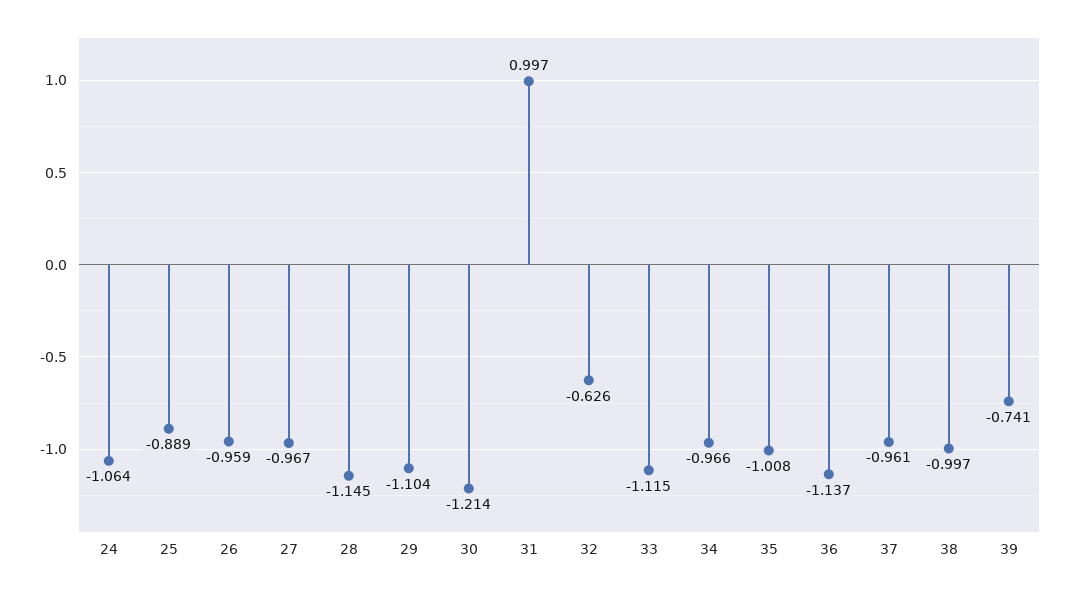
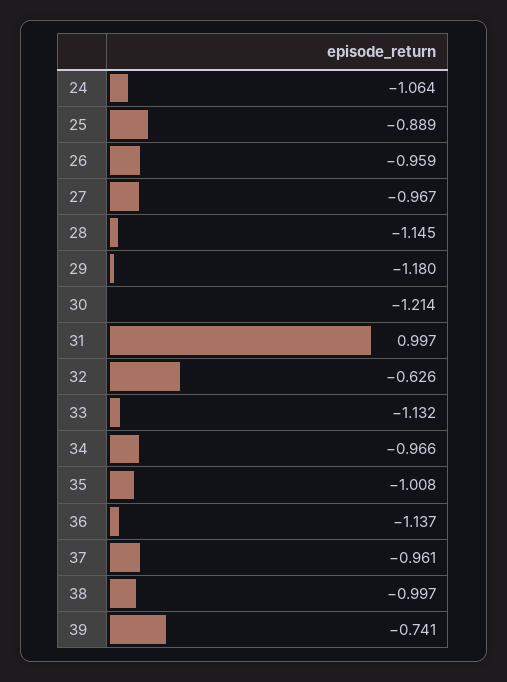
29: -1.104 -> -1.18
33: -1.115 -> -1.132

